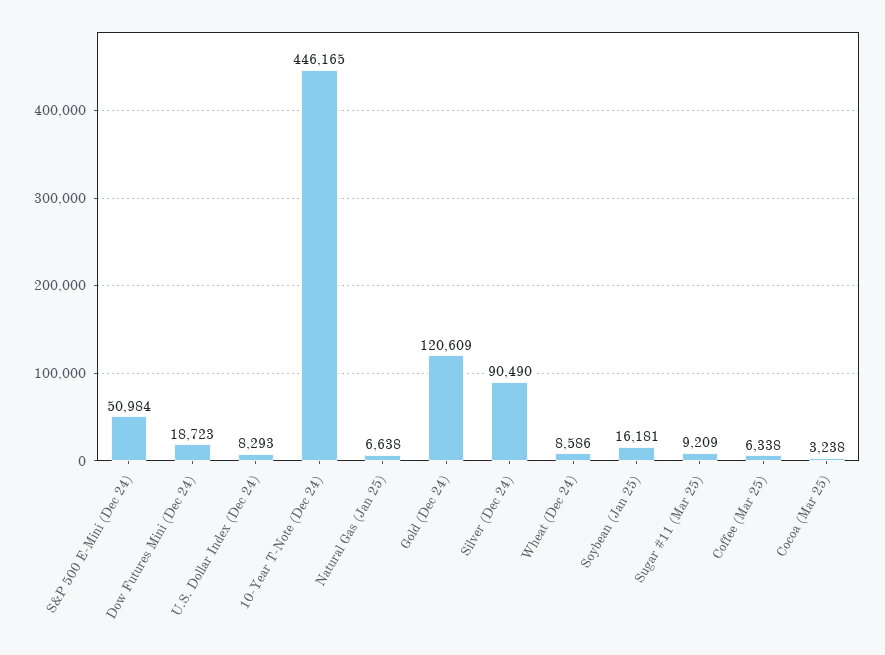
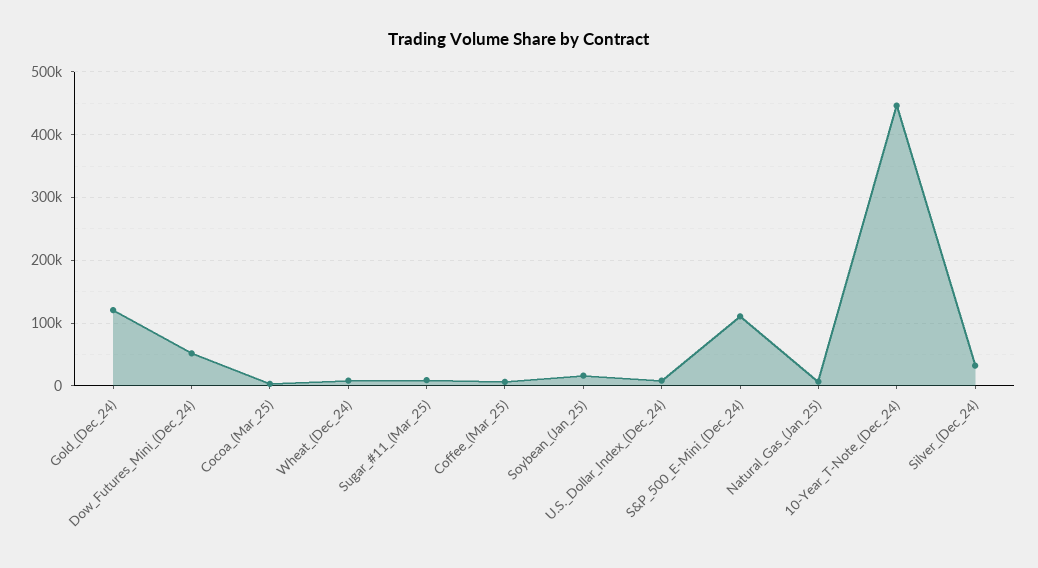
S&P 500 E-Mini (Dec 24): 50984 -> 110000
Dow Futures Mini (Dec 24): 18723 -> 50000
Silver (Dec 24): 90490 -> 30000

